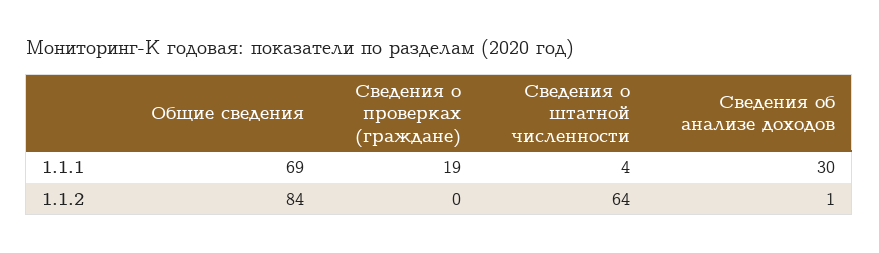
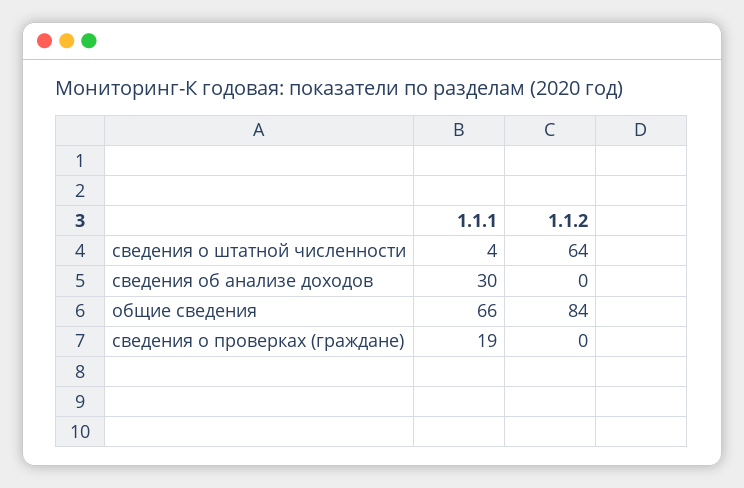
Общие сведения, 1.1.1: 69 -> 66
Сведения об анализе доходов, 1.1.2: 1 -> 0

